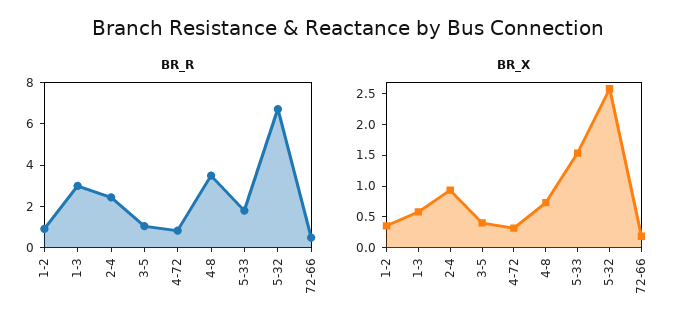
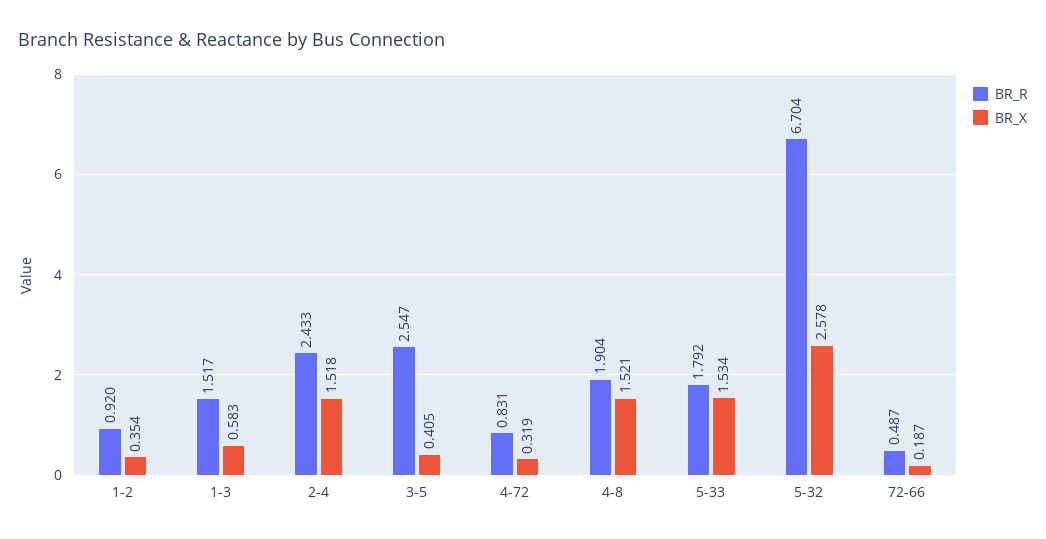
BR_R, 1-3: 3 -> 1.517
BR_R, 3-5: 1 -> 2.547
BR_R, 4-8: 3.5 -> 1.904
BR_X, 2-4: 1 -> 1.518
BR_X, 4-8: 0.75 -> 1.521

